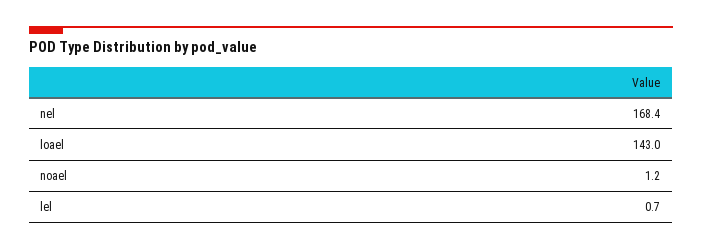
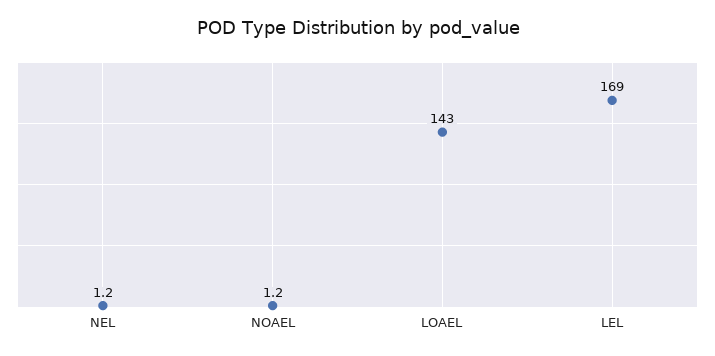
nel: 168.4 -> 1.2
lel: 0.7 -> 169

